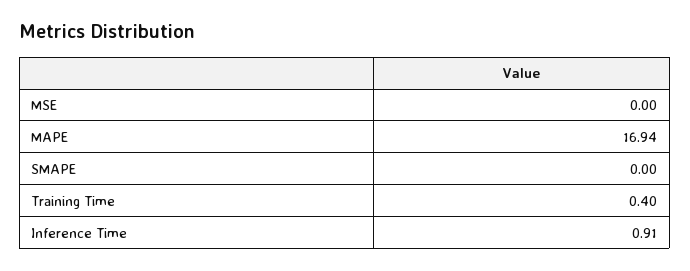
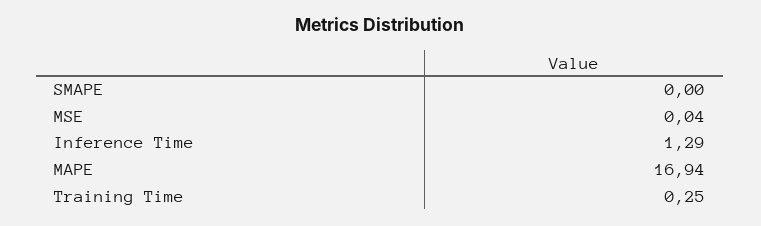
MSE: 0 -> 0.04
Training Time: 0.4 -> 0.25
Inference Time: 0.91 -> 1.29

